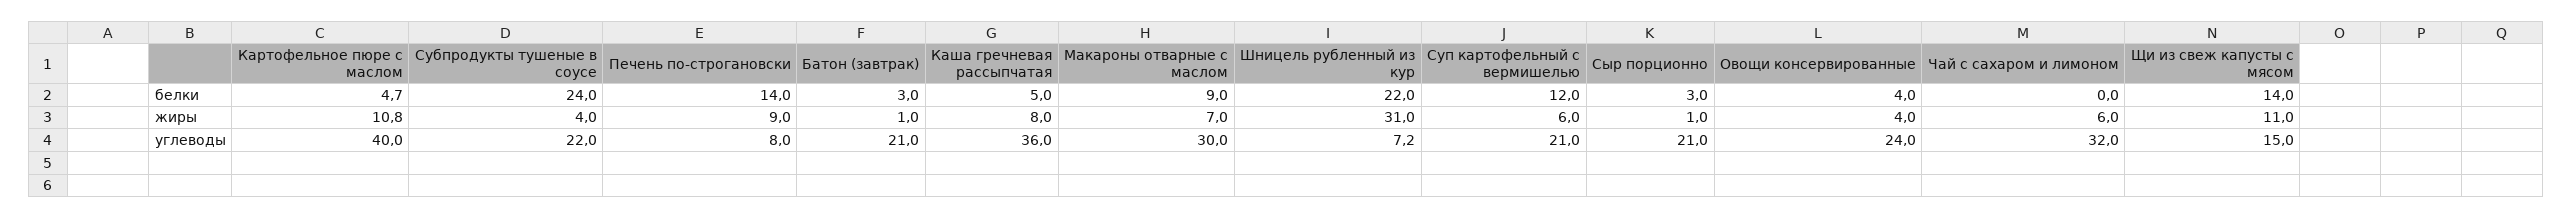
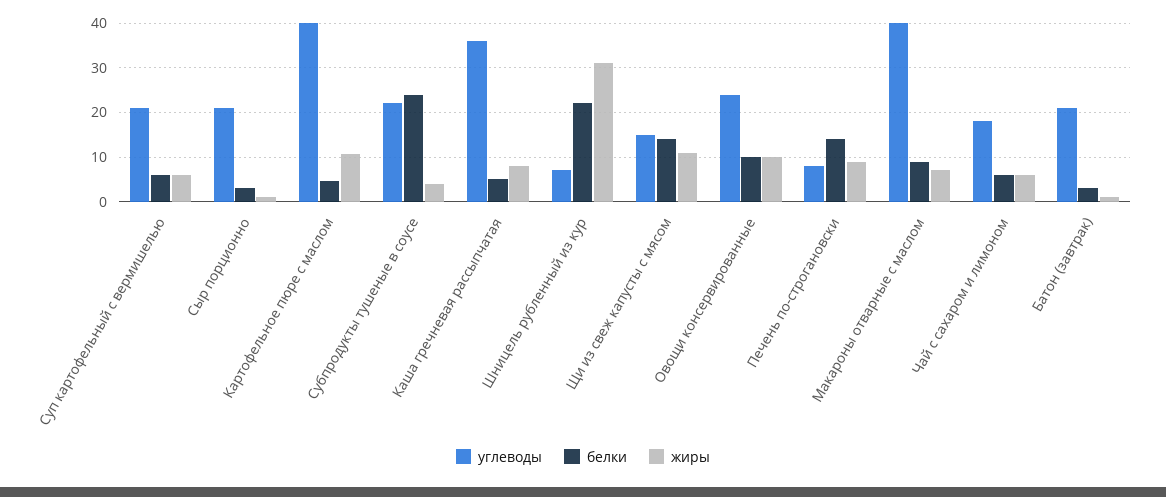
белки, Суп картофельный с вермишелью: 12 -> 6
белки, Овощи консервированные: 4 -> 10
белки, Чай с сахаром и лимоном: 0 -> 6
жиры, Овощи консервированные: 4 -> 10
углеводы, Макароны отварные с маслом: 30 -> 40
углеводы, Чай с сахаром и лимоном: 32 -> 18

